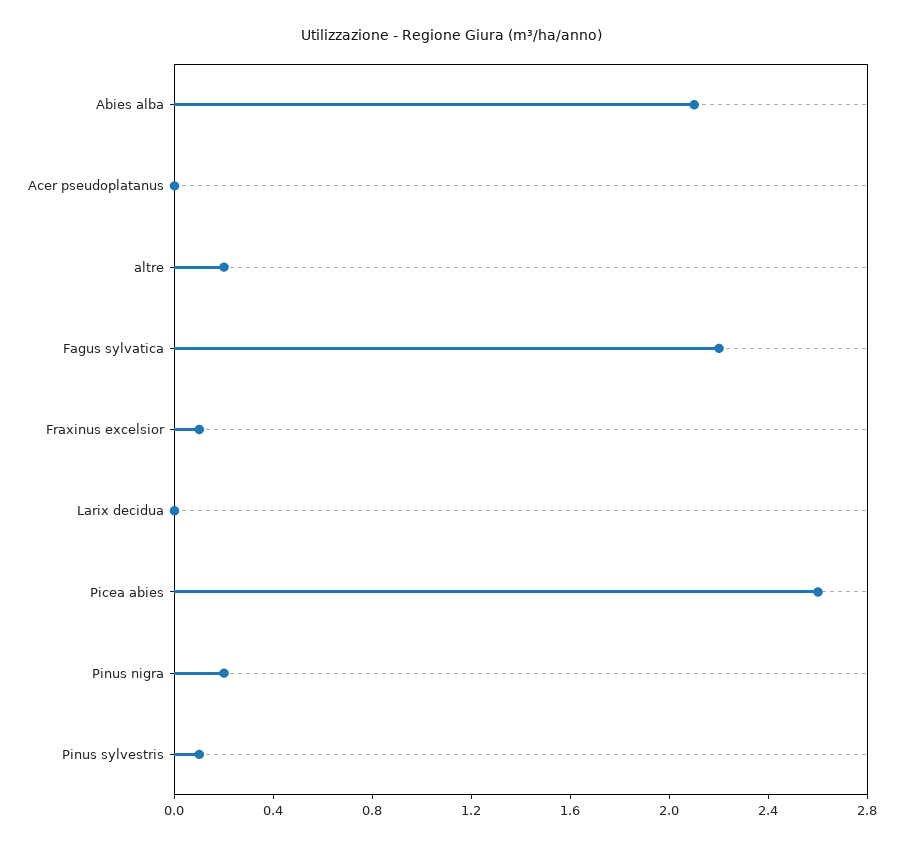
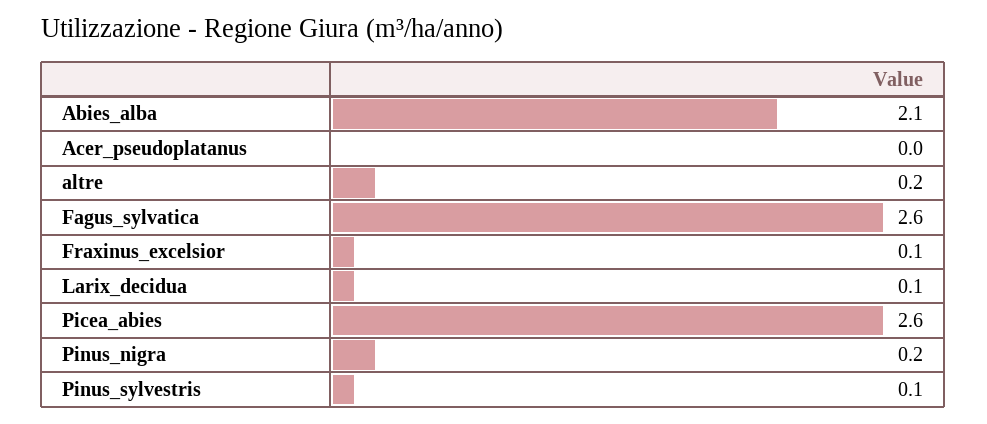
Fagus sylvatica: 2.2 -> 2.6
Larix decidua: 0 -> 0.1

